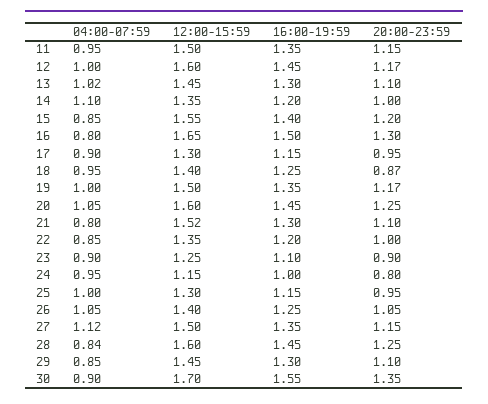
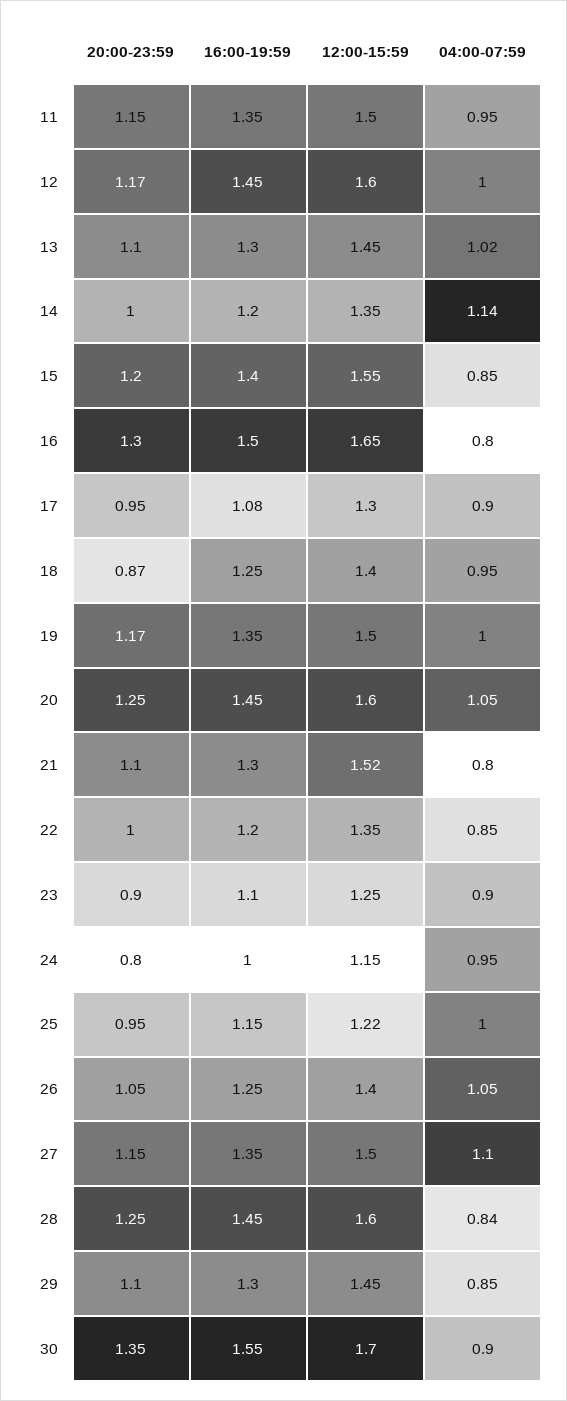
04:00-07:59, 14: 1.1 -> 1.14
16:00-19:59, 17: 1.15 -> 1.08
12:00-15:59, 25: 1.3 -> 1.22
04:00-07:59, 27: 1.12 -> 1.1

